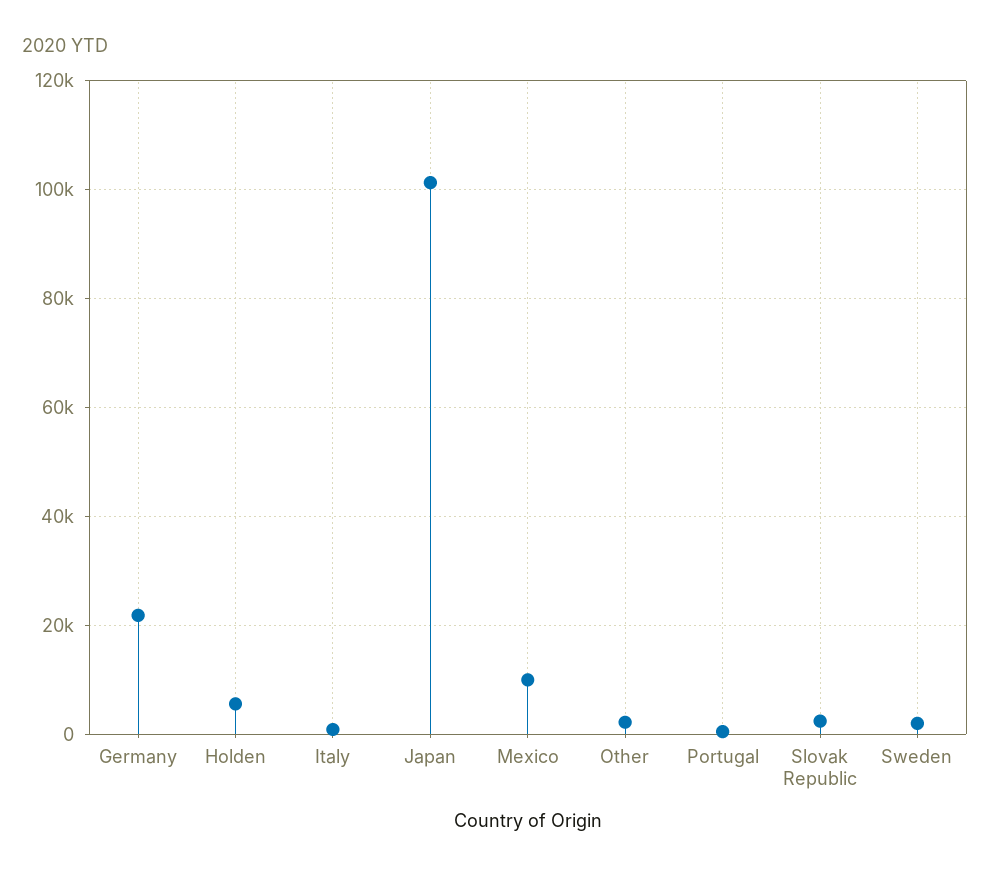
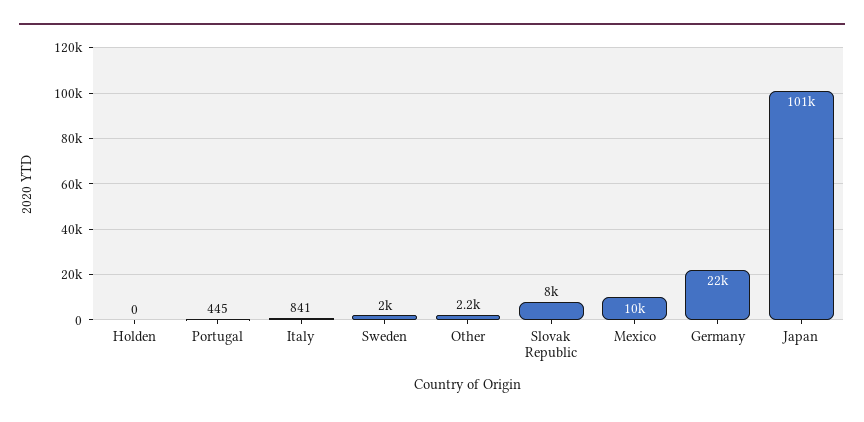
Holden: 6000 -> 0
Slovak Republic: 2000 -> 8000

